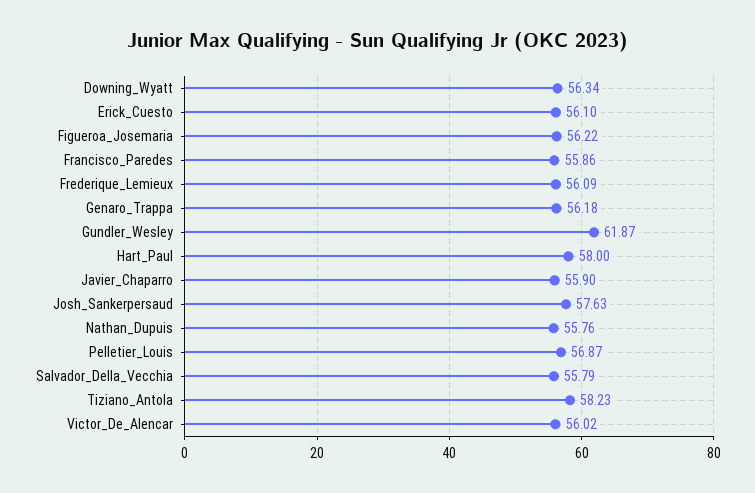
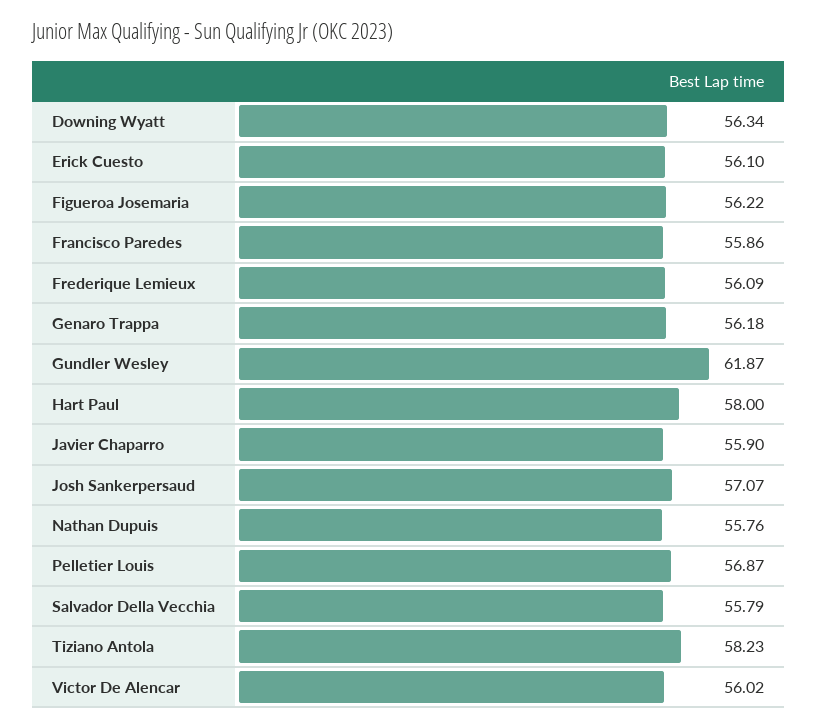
Josh_Sankerpersaud: 57.63 -> 57.07

